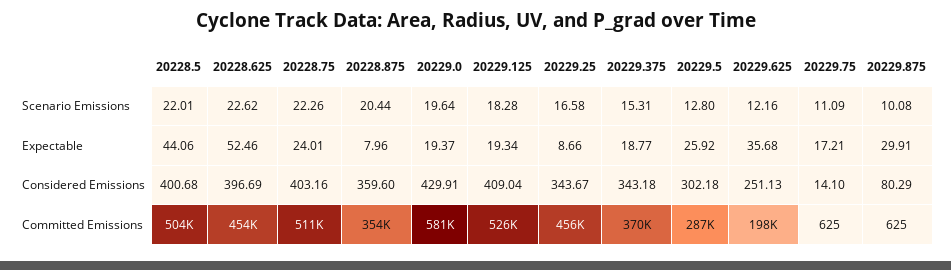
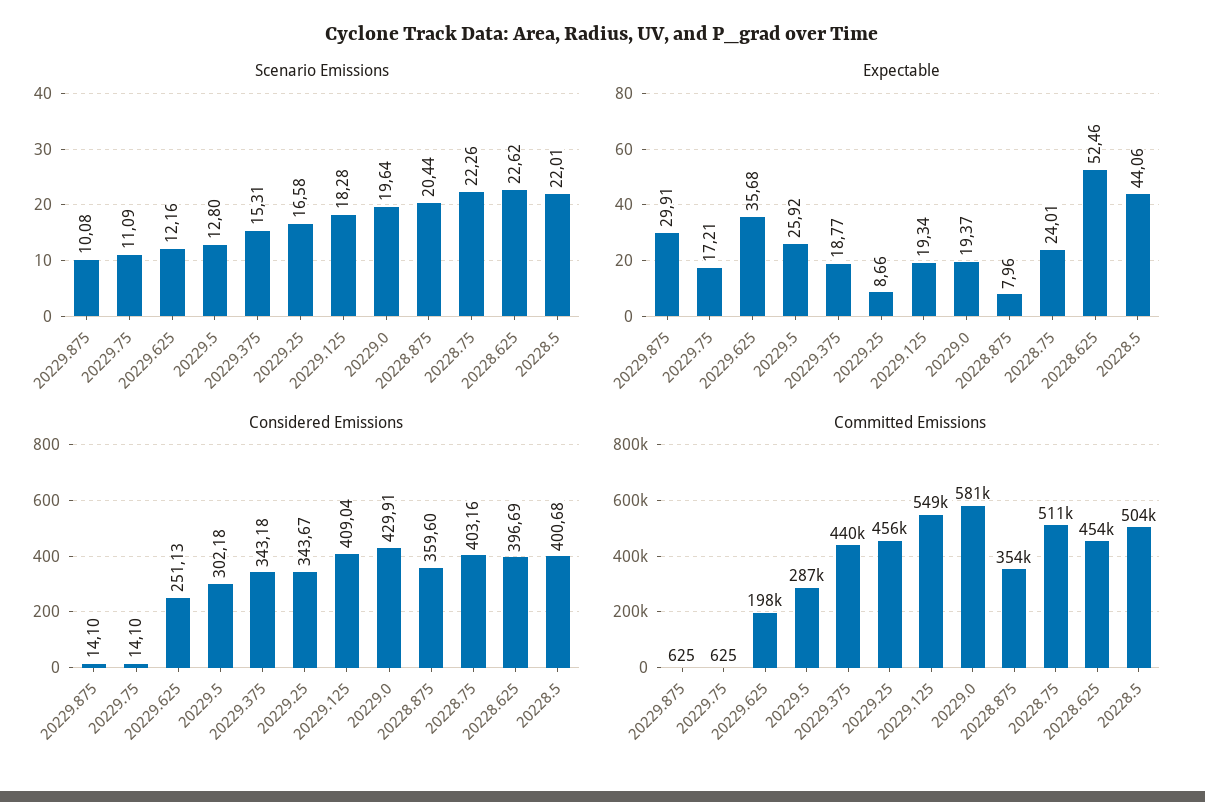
Considered Emissions, 20229.875: 80.29 -> 14.1
Committed Emissions, 20229.125: 526000 -> 549000
Committed Emissions, 20229.375: 370000 -> 440000

